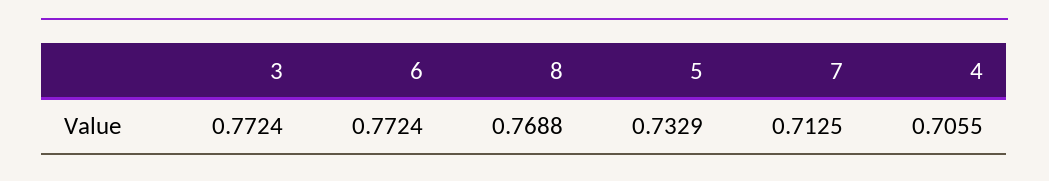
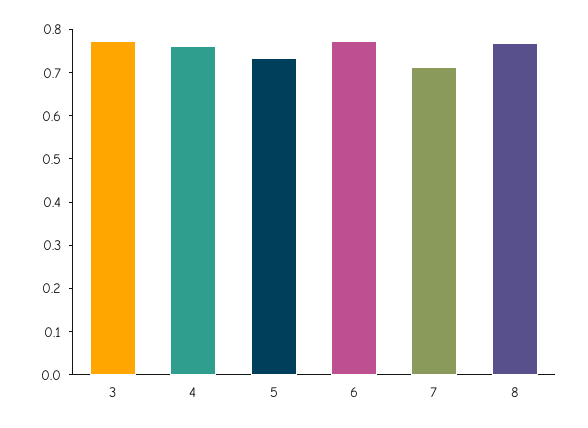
4: 0.7055 -> 0.76

